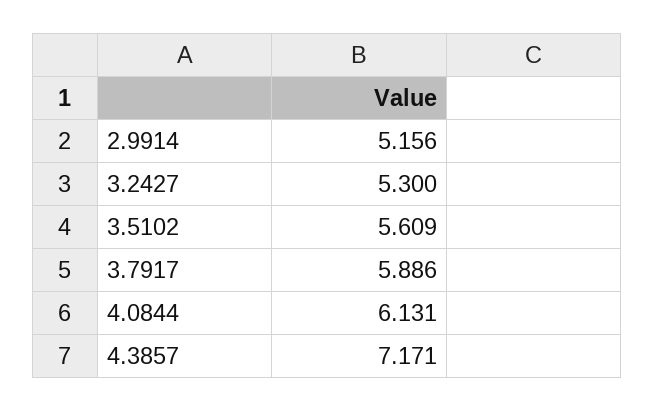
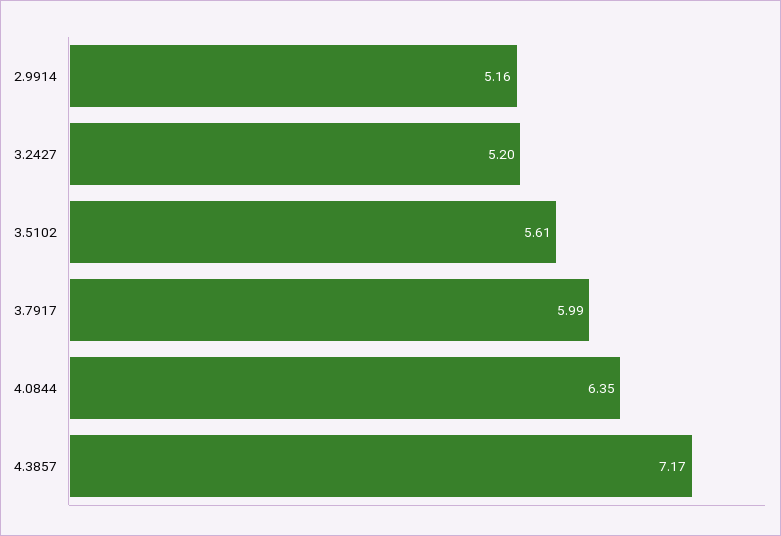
3.2427: 5.3 -> 5.2
3.7917: 5.886 -> 5.99
4.0844: 6.131 -> 6.35

